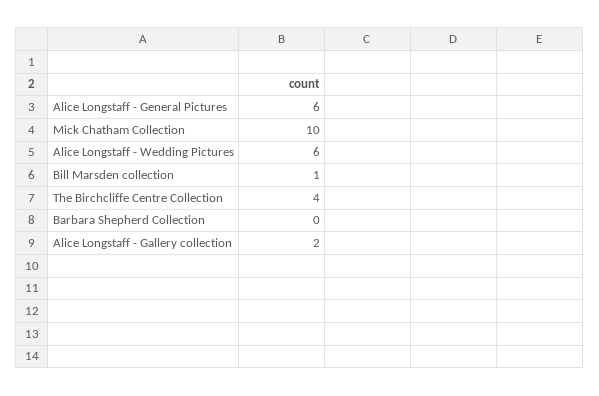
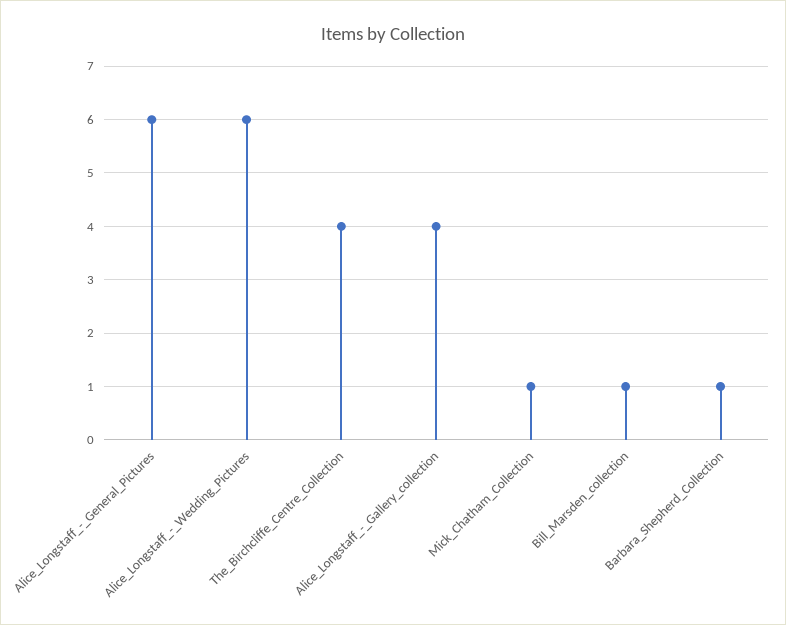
Mick Chatham Collection: 10 -> 1
Barbara Shepherd Collection: 0 -> 1
Alice Longstaff - Gallery collection: 2 -> 4

